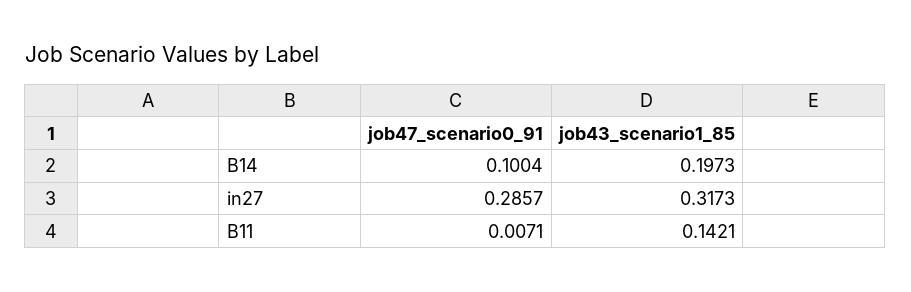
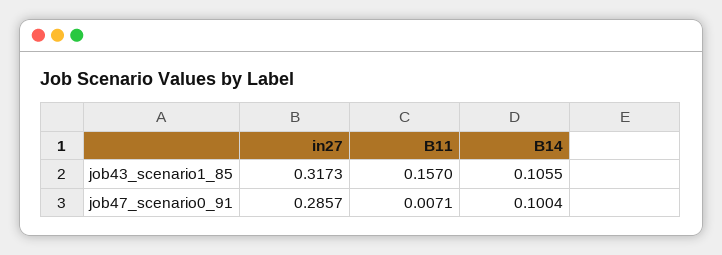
job43_scenario1_85, B14: 0.1973 -> 0.1055
job43_scenario1_85, B11: 0.1421 -> 0.157

